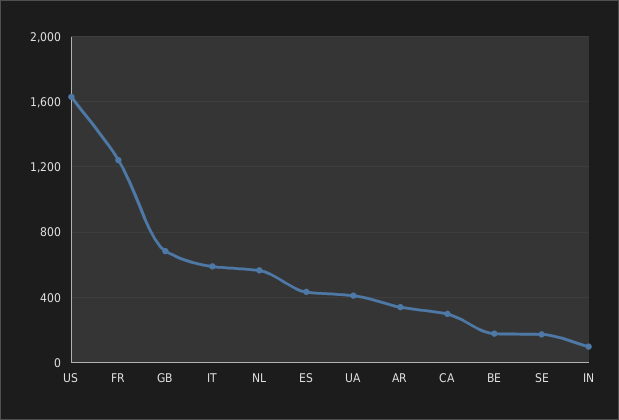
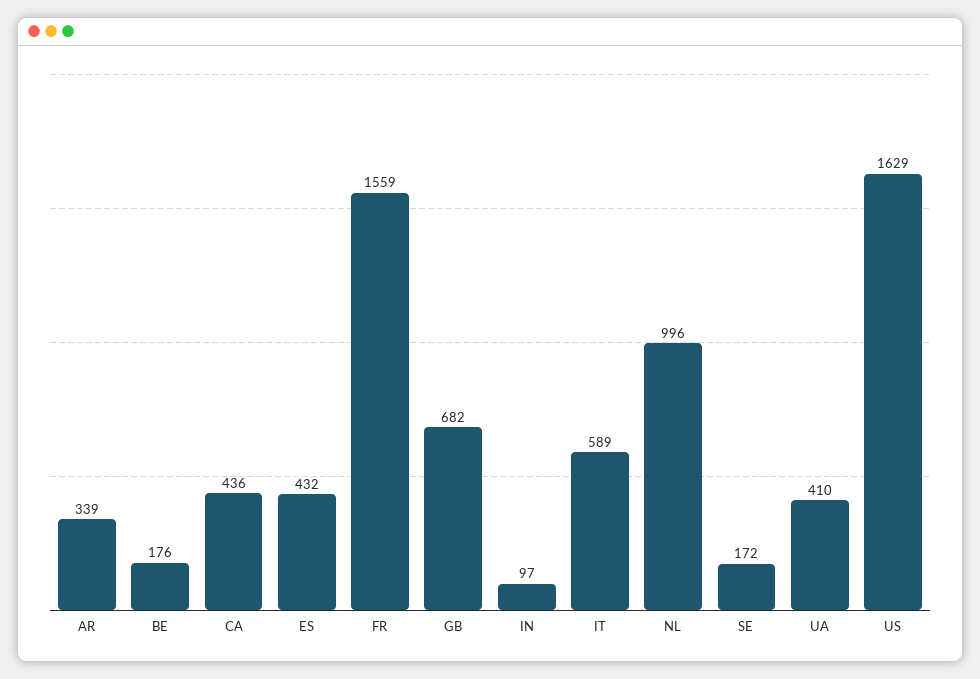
FR: 1250 -> 1559
NL: 550 -> 996
CA: 300 -> 436

